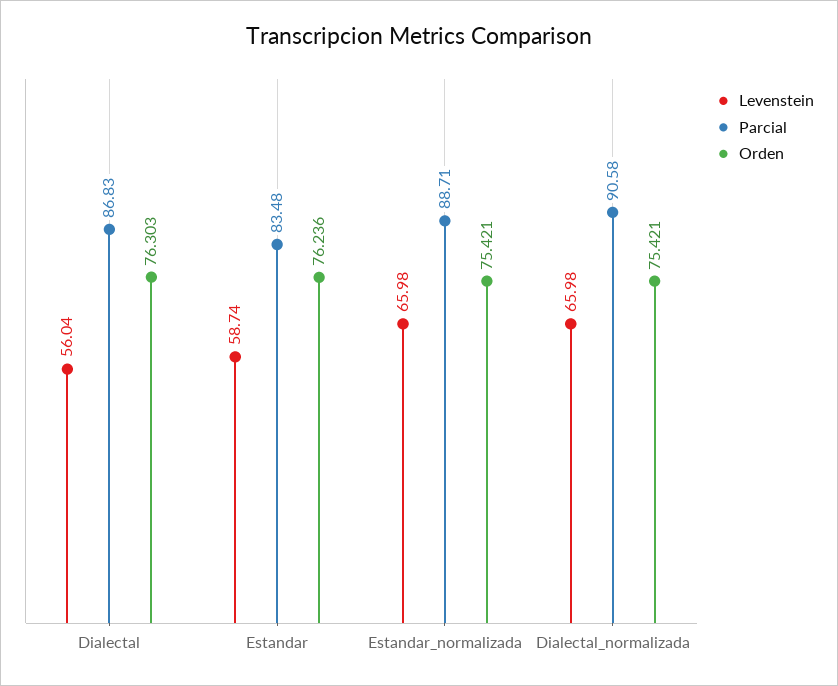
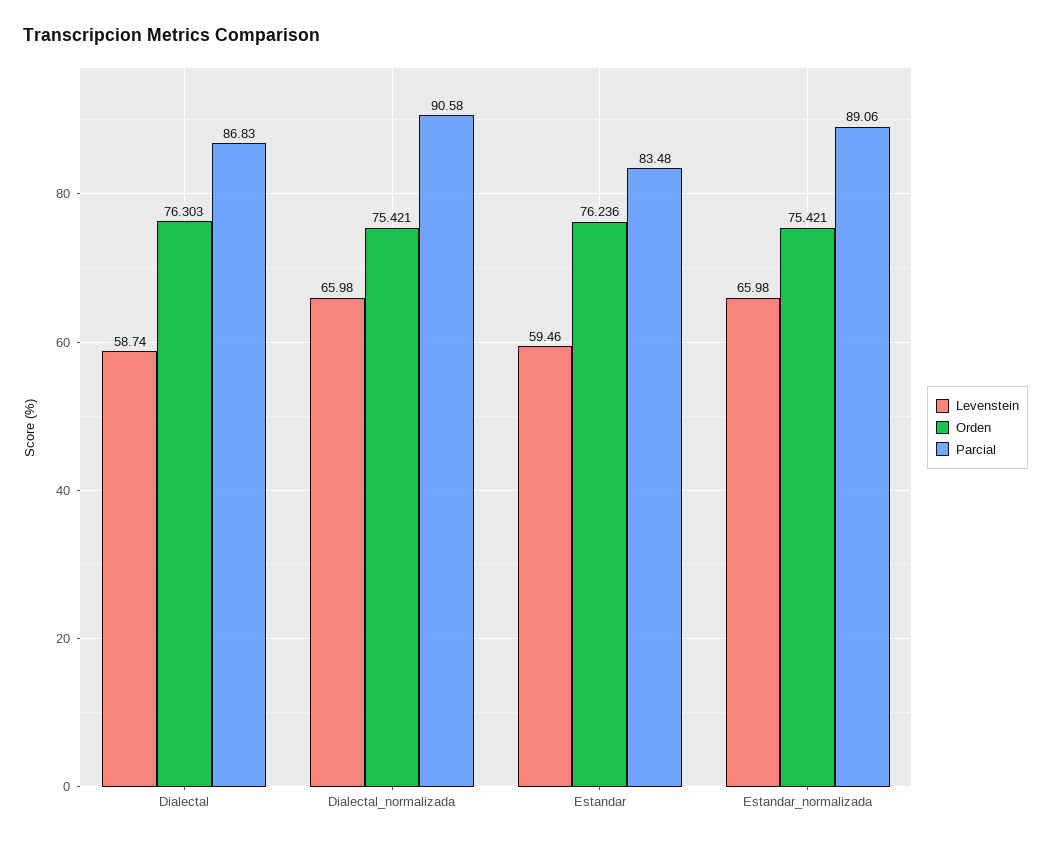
Levenstein, Dialectal: 56.04 -> 58.74
Levenstein, Estandar: 58.74 -> 59.46
Parcial, Estandar_normalizada: 88.71 -> 89.06

